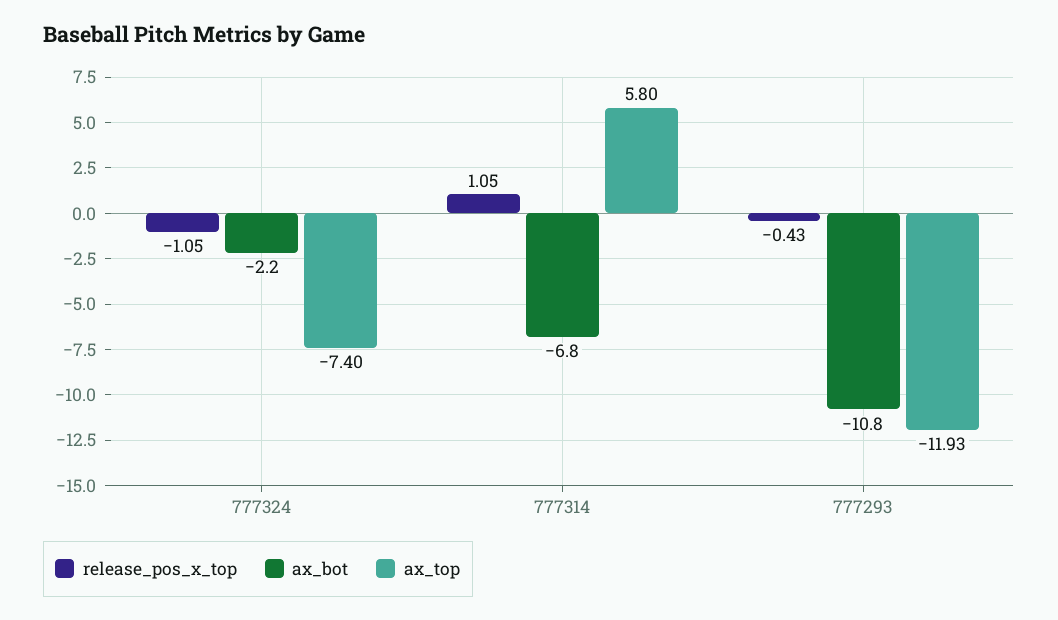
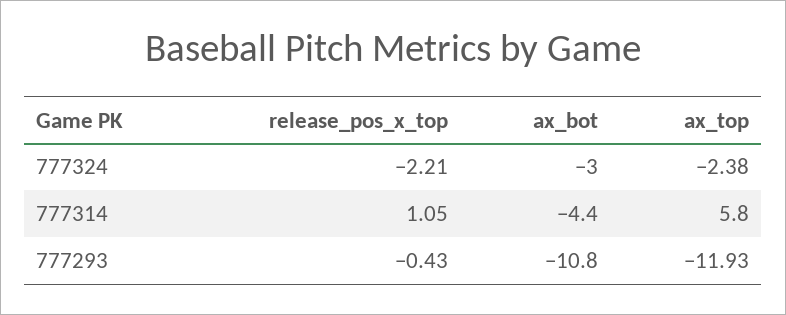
release_pos_x_top, 777324: -1.05 -> -2.21
ax_bot, 777324: -2.2 -> -3
ax_top, 777324: -7.4 -> -2.38
ax_bot, 777314: -6.8 -> -4.4

